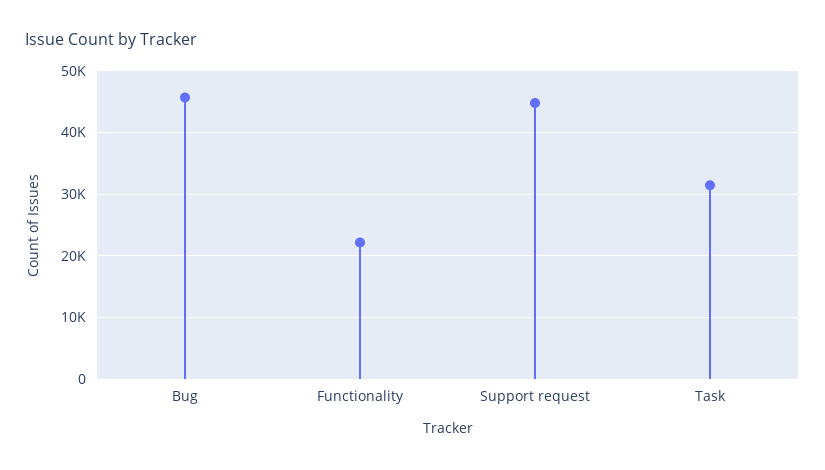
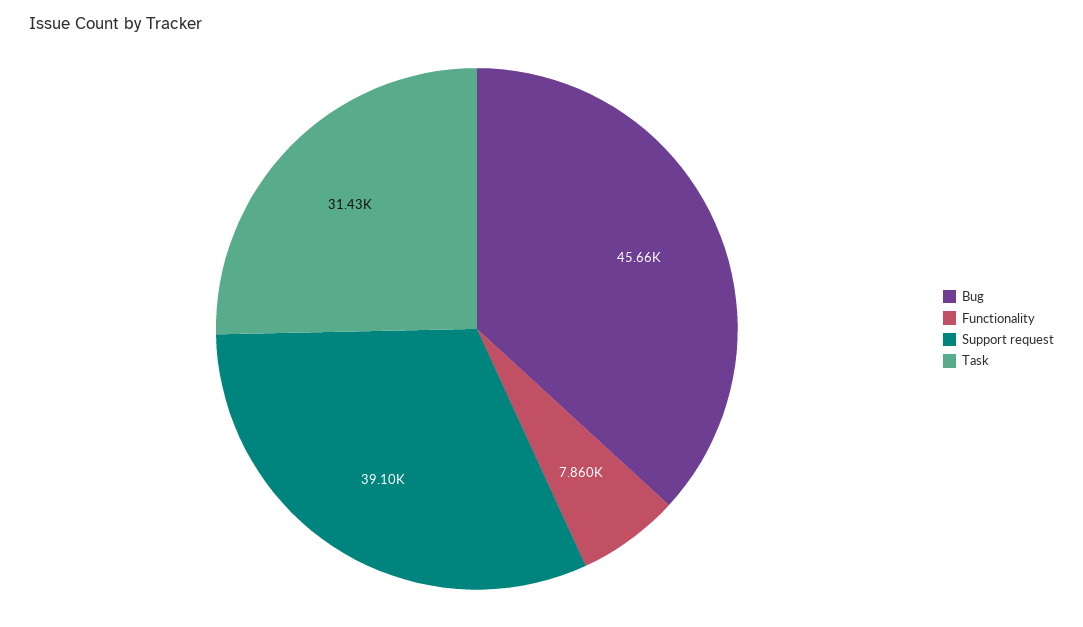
Functionality: 22000 -> 7860
Support request: 45000 -> 39100

